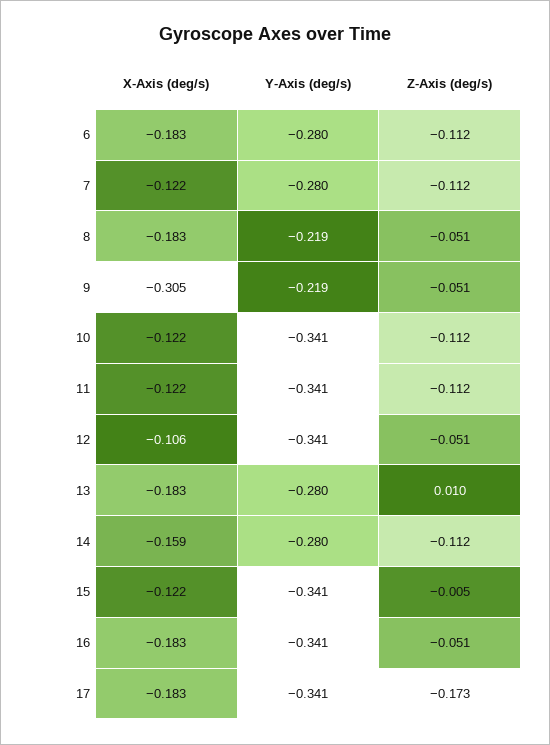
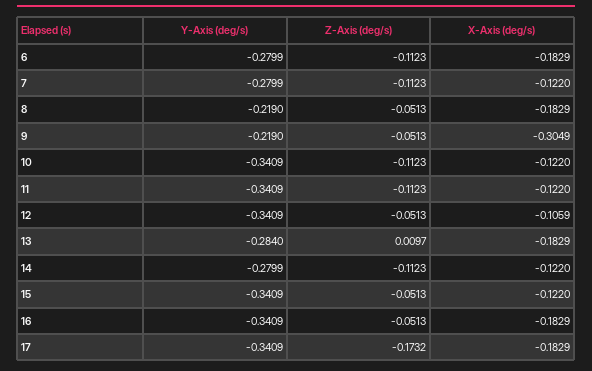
Y-Axis (deg/s), 13: -0.28 -> -0.284
X-Axis (deg/s), 14: -0.159 -> -0.122
Z-Axis (deg/s), 15: -0.005 -> -0.0513

